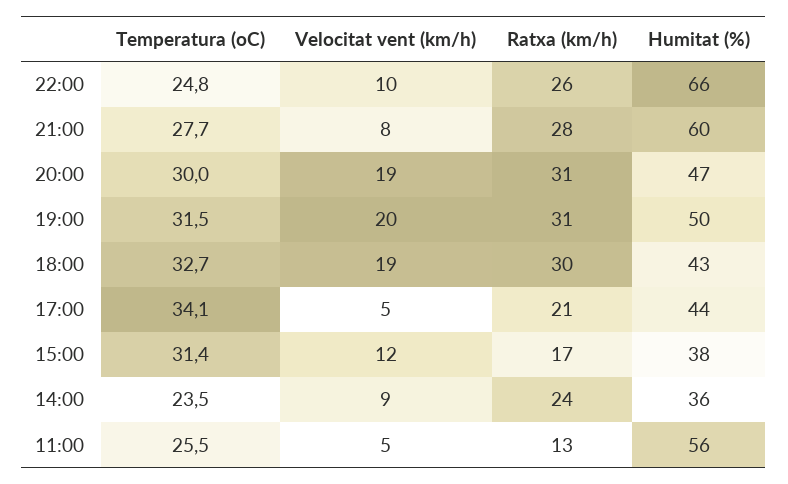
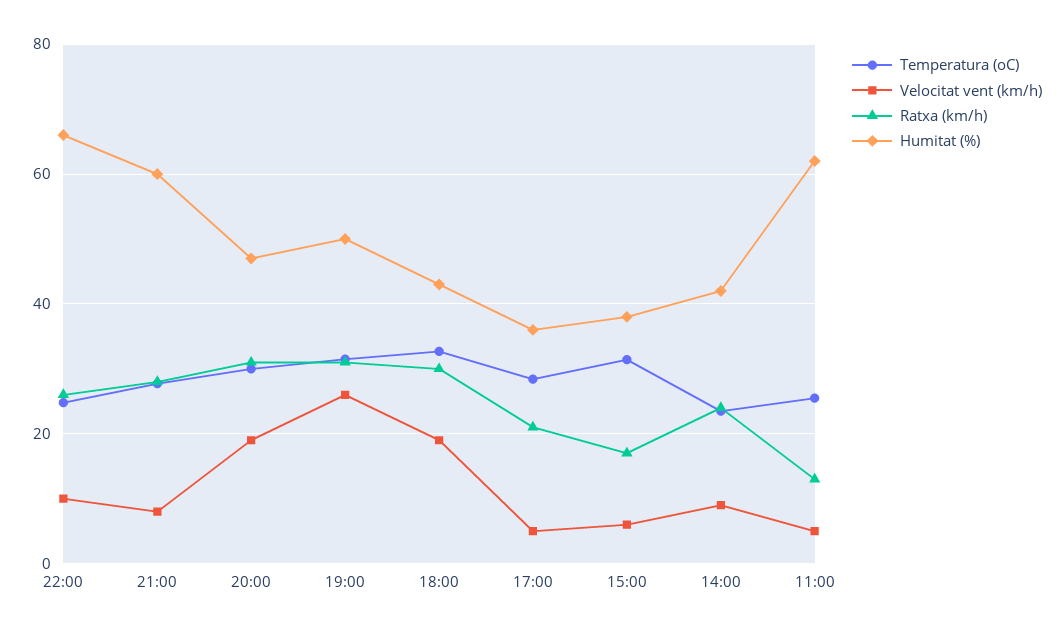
Velocitat vent (km/h), 19:00: 20 -> 26
Temperatura (oC), 17:00: 34.1 -> 28
Humitat (%), 17:00: 44 -> 36
Velocitat vent (km/h), 15:00: 12 -> 6
Humitat (%), 14:00: 36 -> 42
Humitat (%), 11:00: 56 -> 62

